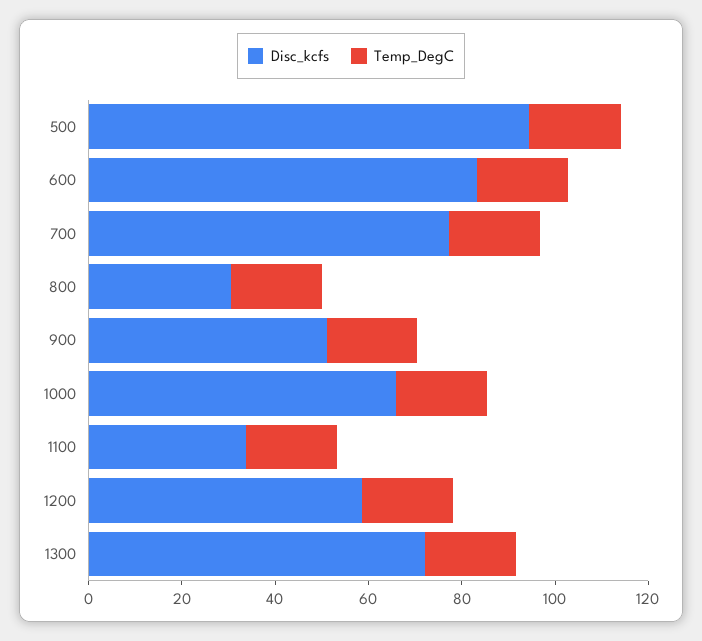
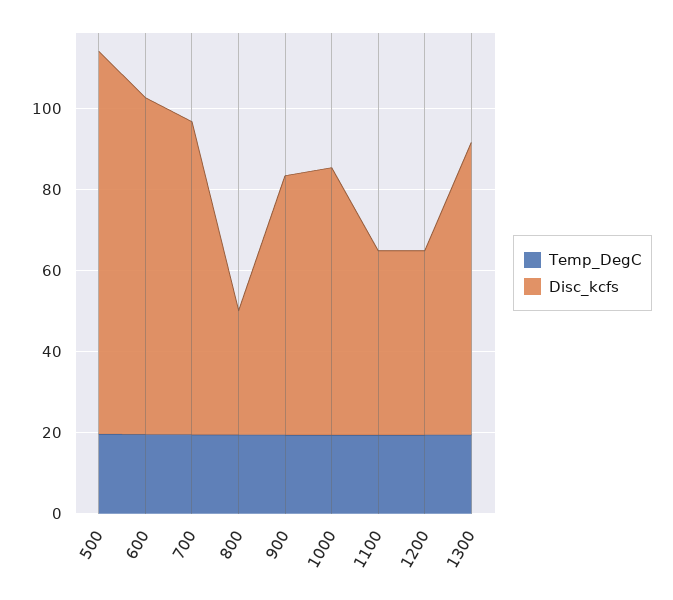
Disc_kcfs, 900: 50 -> 65
Disc_kcfs, 1100: 35 -> 45
Disc_kcfs, 1200: 60 -> 45

